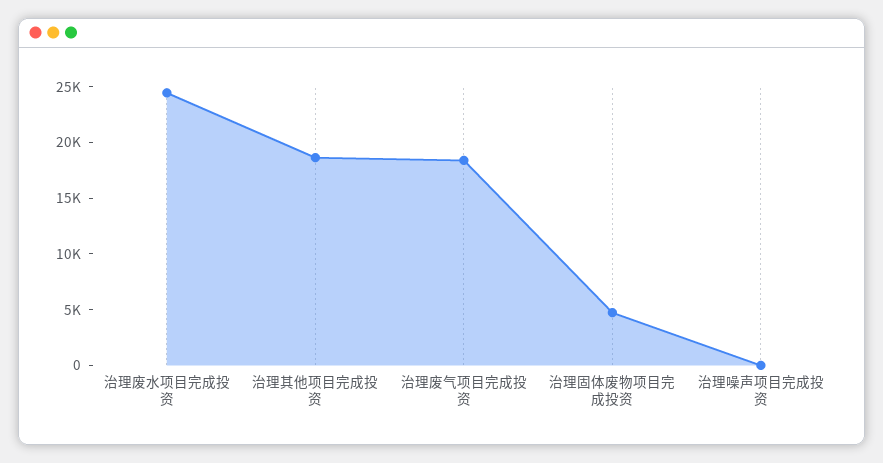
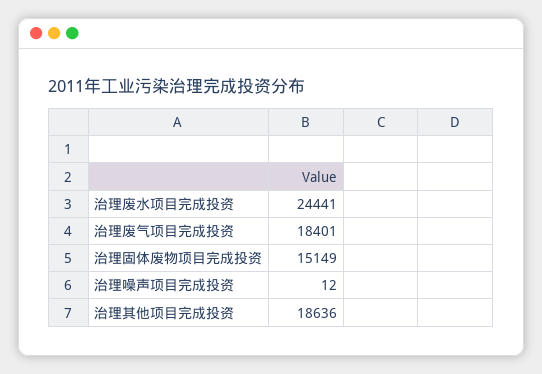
治理固体废物项目完成投资: 5000 -> 15149

